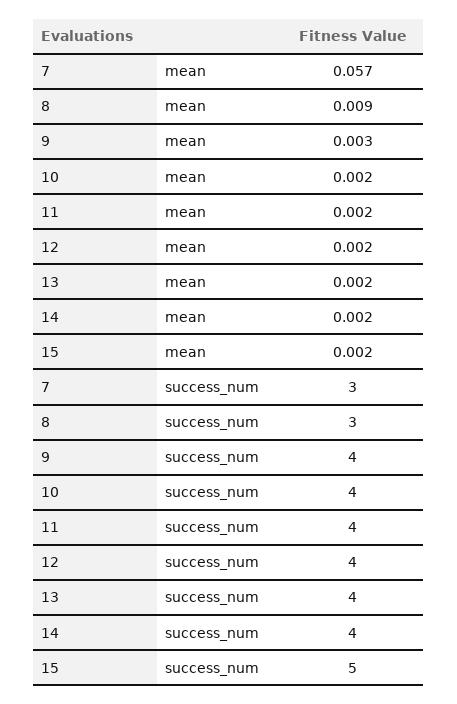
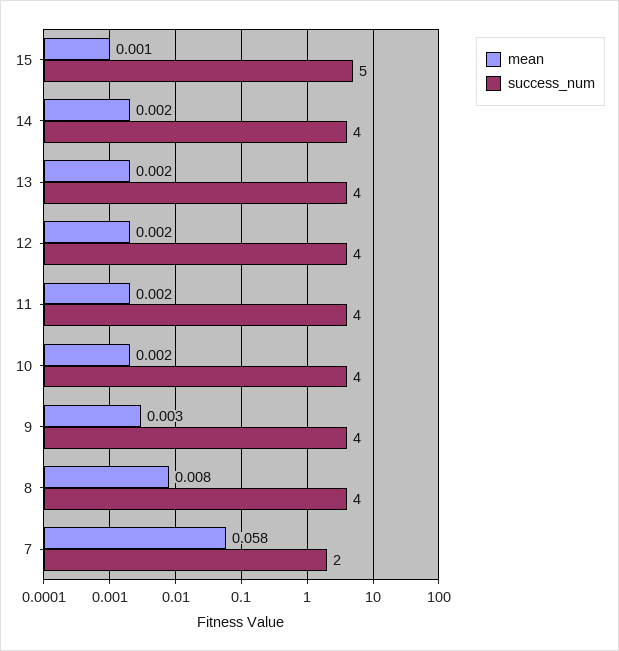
mean, 7: 0.057 -> 0.058
mean, 8: 0.009 -> 0.008
mean, 15: 0.002 -> 0.001
success_num, 7: 3 -> 2
success_num, 8: 3 -> 4

